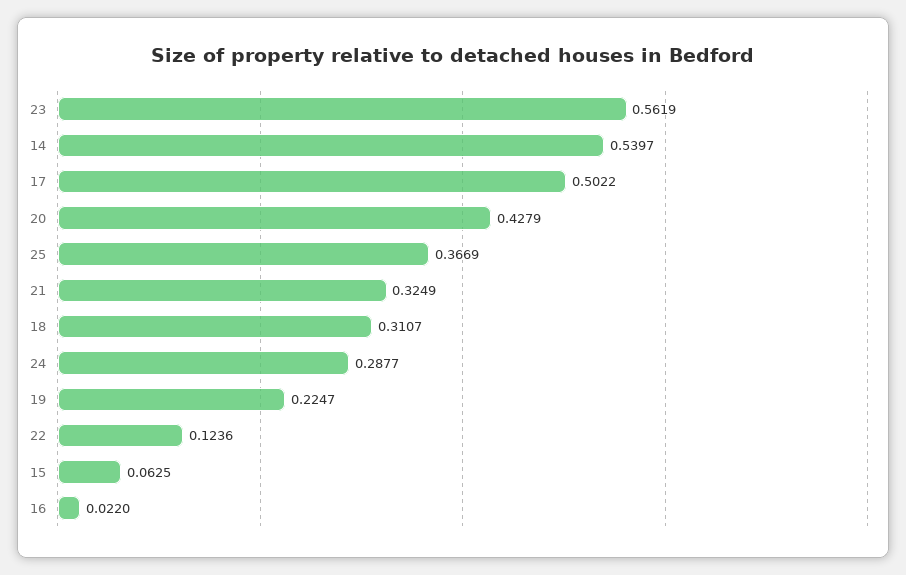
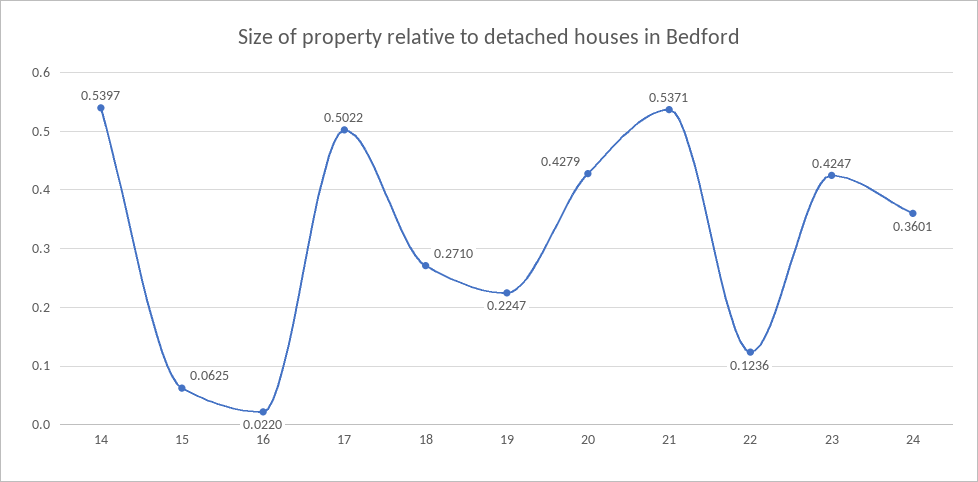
23: 0.5619 -> 0.4247
25: 0.3669 -> none
21: 0.3249 -> 0.5371
18: 0.3107 -> 0.271
24: 0.2877 -> 0.3601

